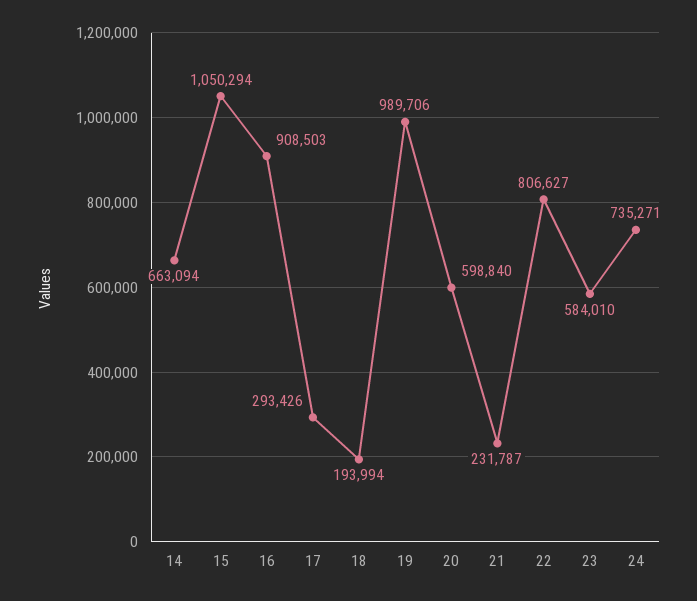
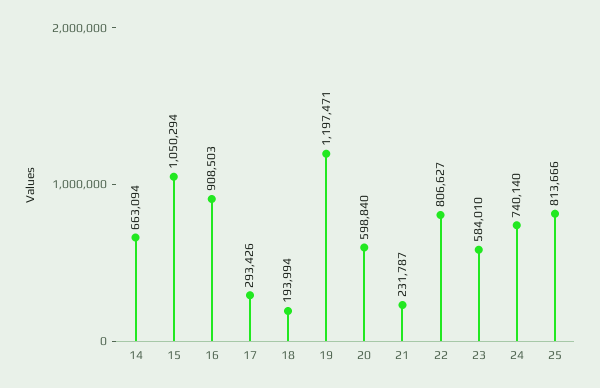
19: 989706 -> 1197471
24: 735271 -> 740140
25: none -> 813666

